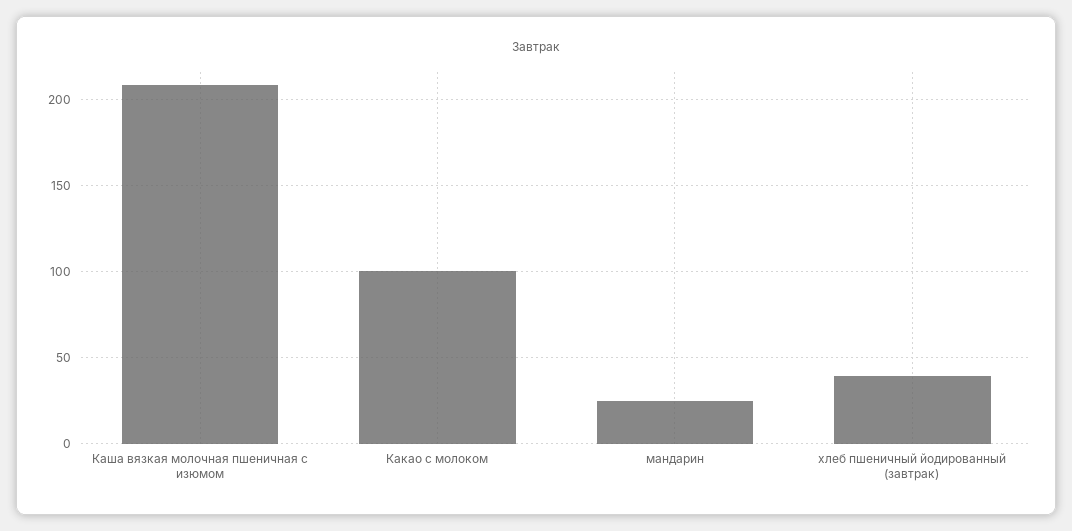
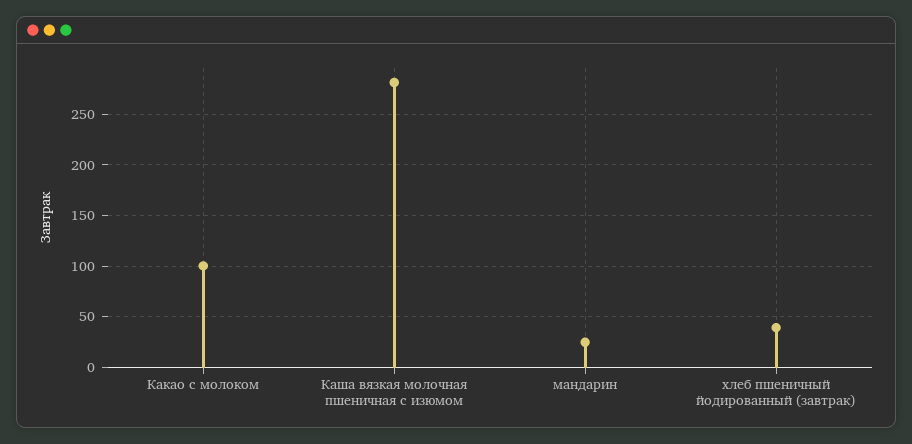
Каша вязкая молочная пшеничная с изюмом: 210 -> 280

